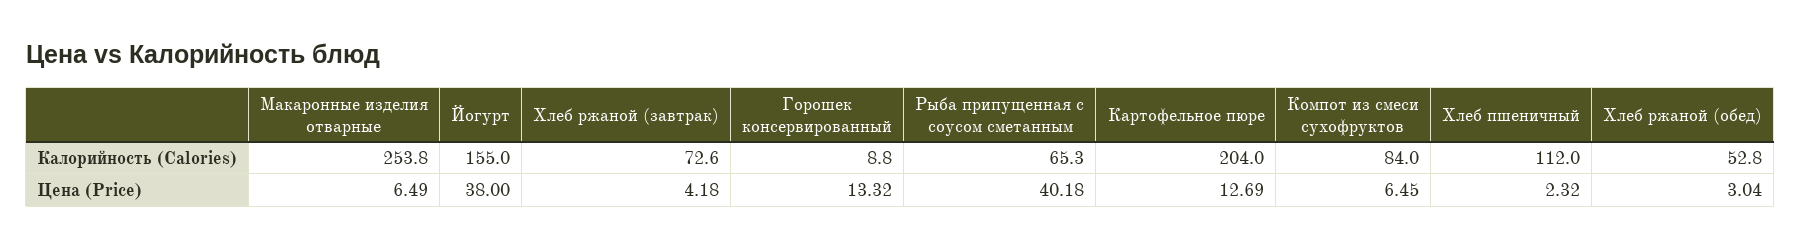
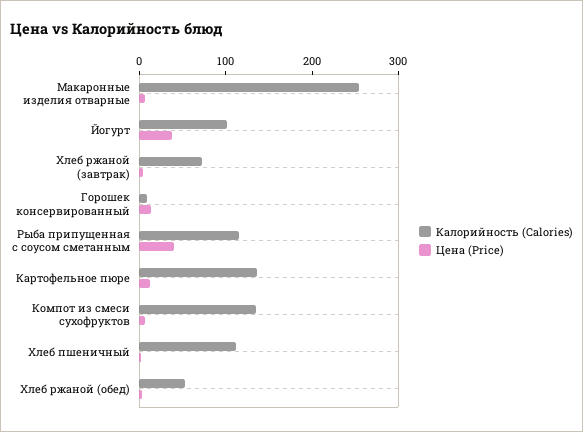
Калорийность (Calories), Йогурт: 155 -> 100
Калорийность (Calories), Рыба припущенная с соусом сметанным: 65.3 -> 120
Калорийность (Calories), Картофельное пюре: 204 -> 140
Калорийность (Calories), Компот из смеси сухофруктов: 84 -> 140

